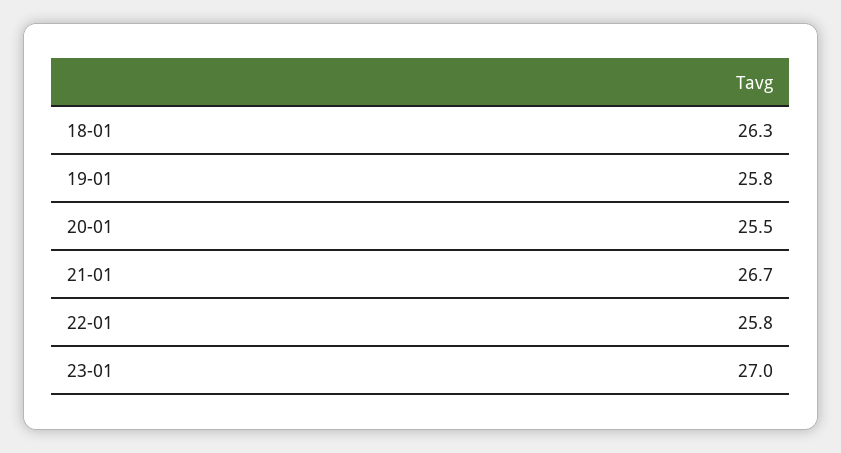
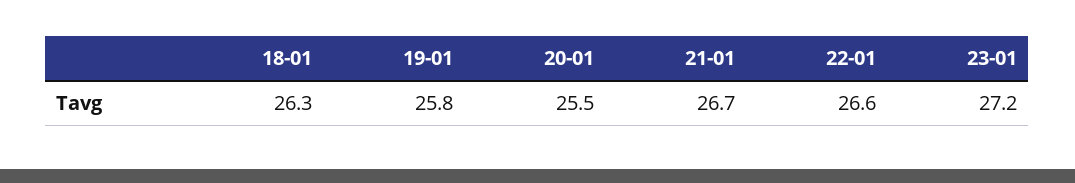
22-01: 25.8 -> 26.6
23-01: 27 -> 27.2

